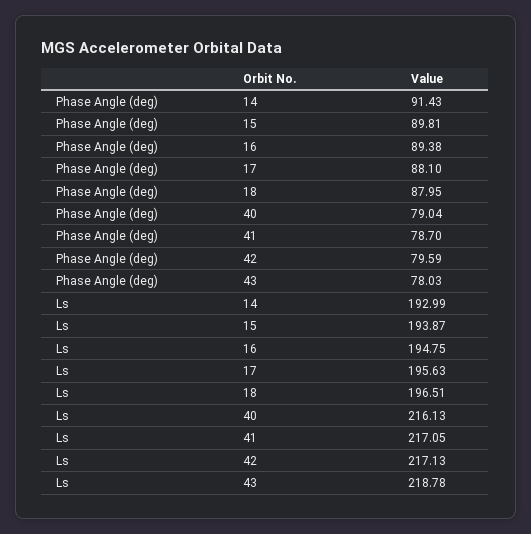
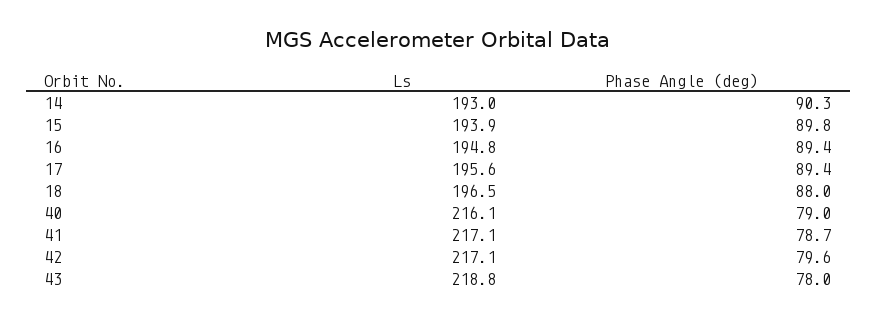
Phase Angle (deg), 14: 91.43 -> 90.3
Phase Angle (deg), 17: 88.1 -> 89.4

